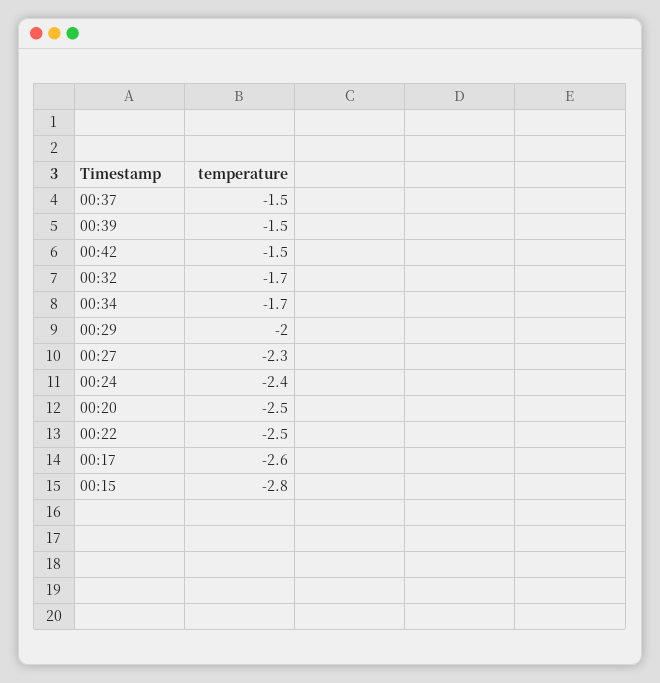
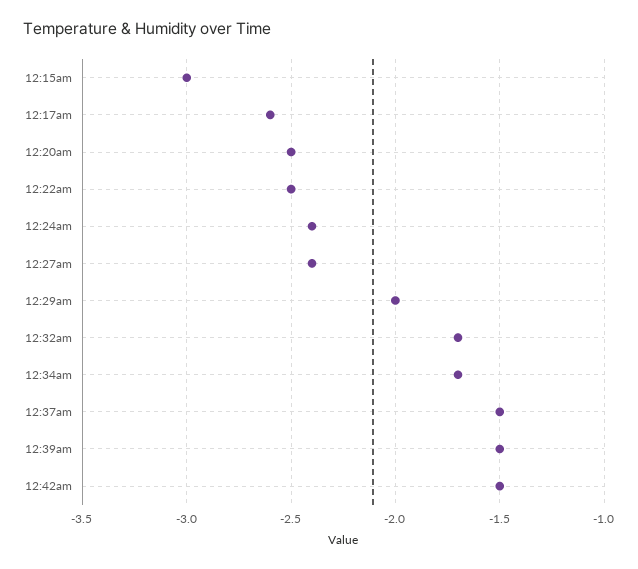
00:27: -2.3 -> -2.4
00:15: -2.8 -> -3

